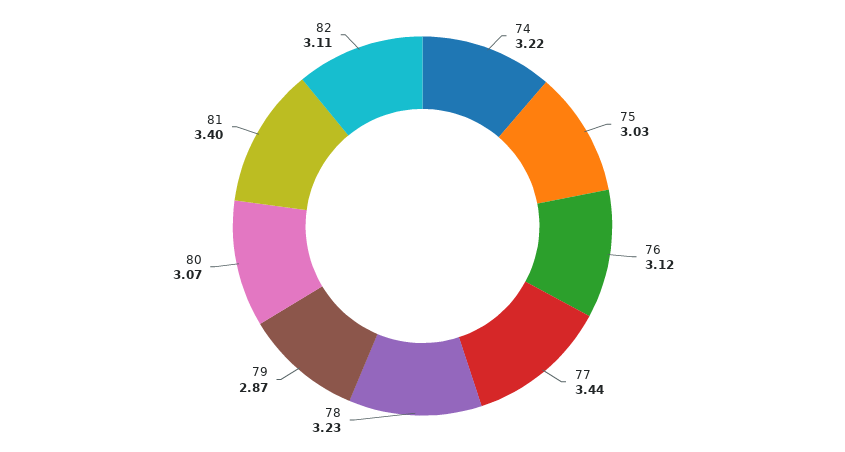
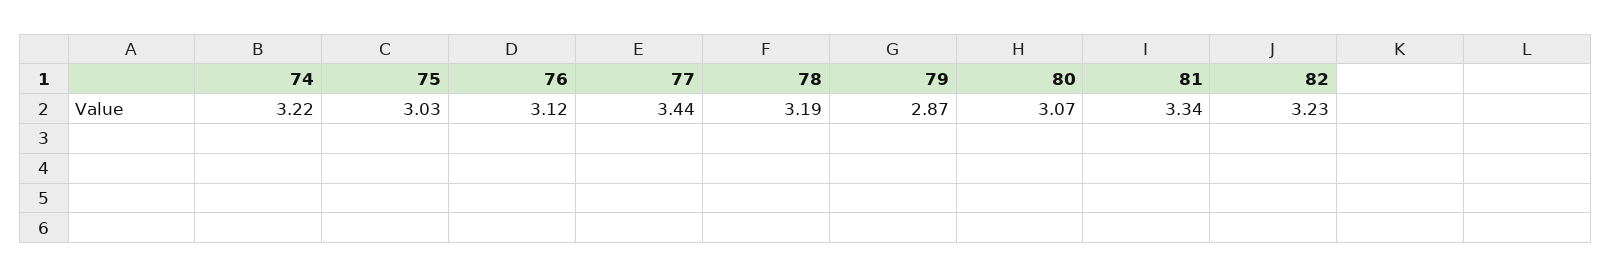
78: 3.23 -> 3.19
81: 3.4 -> 3.34
82: 3.11 -> 3.23

